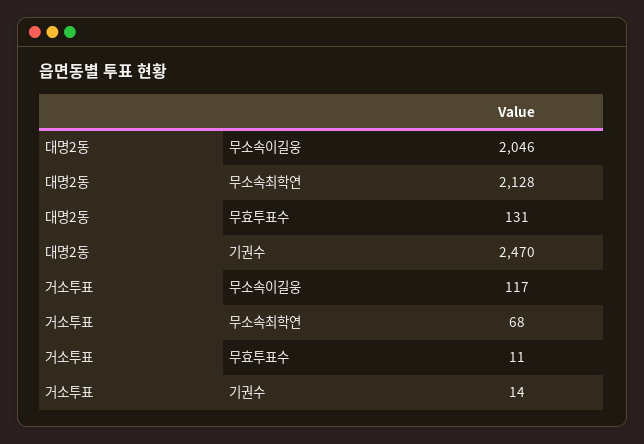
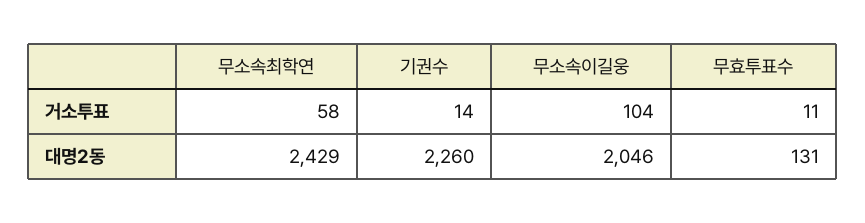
대명2동, 무소속최학연: 2128 -> 2429
대명2동, 기권수: 2470 -> 2260
거소투표, 무소속이길웅: 117 -> 104
거소투표, 무소속최학연: 68 -> 58

